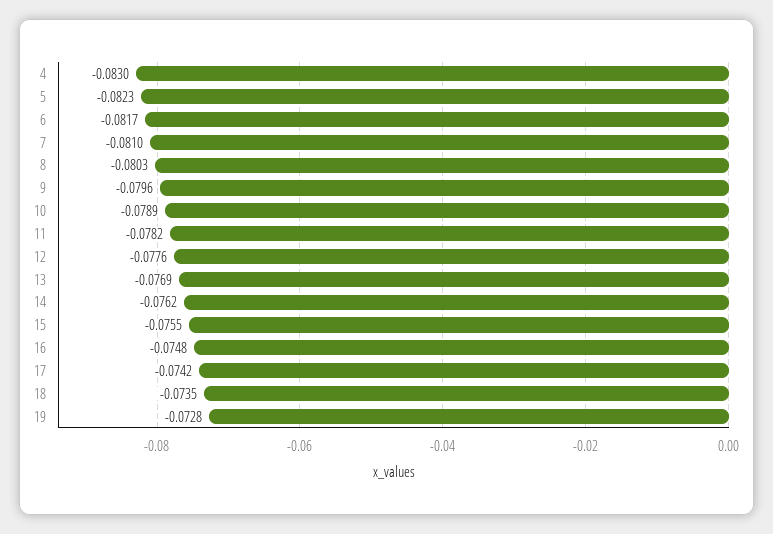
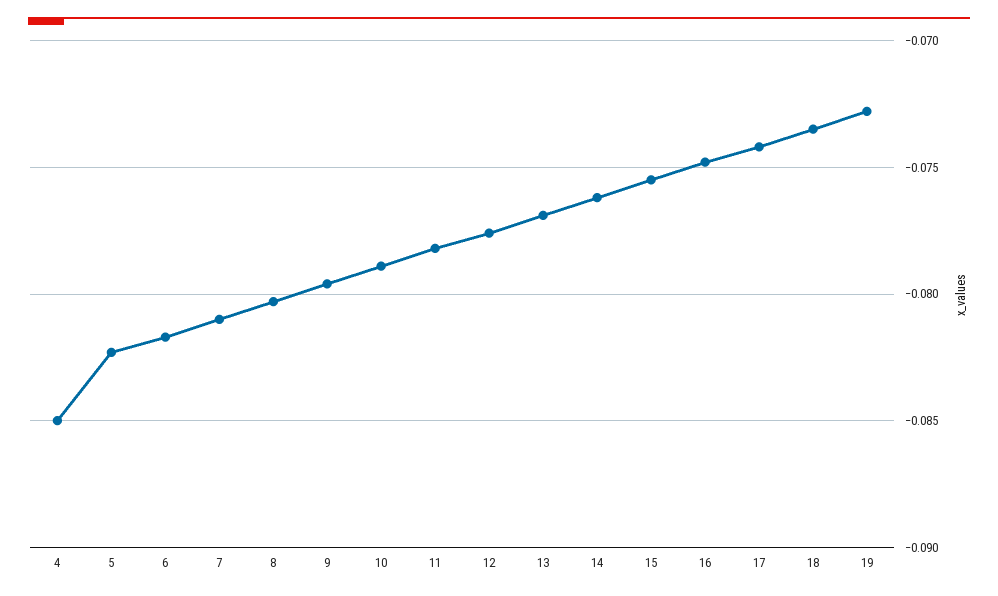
4: -0.083 -> -0.085

